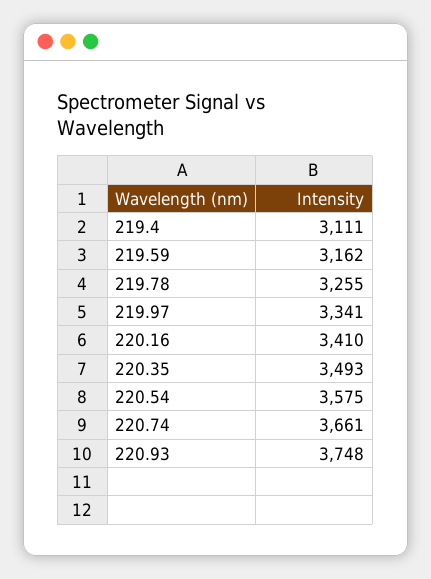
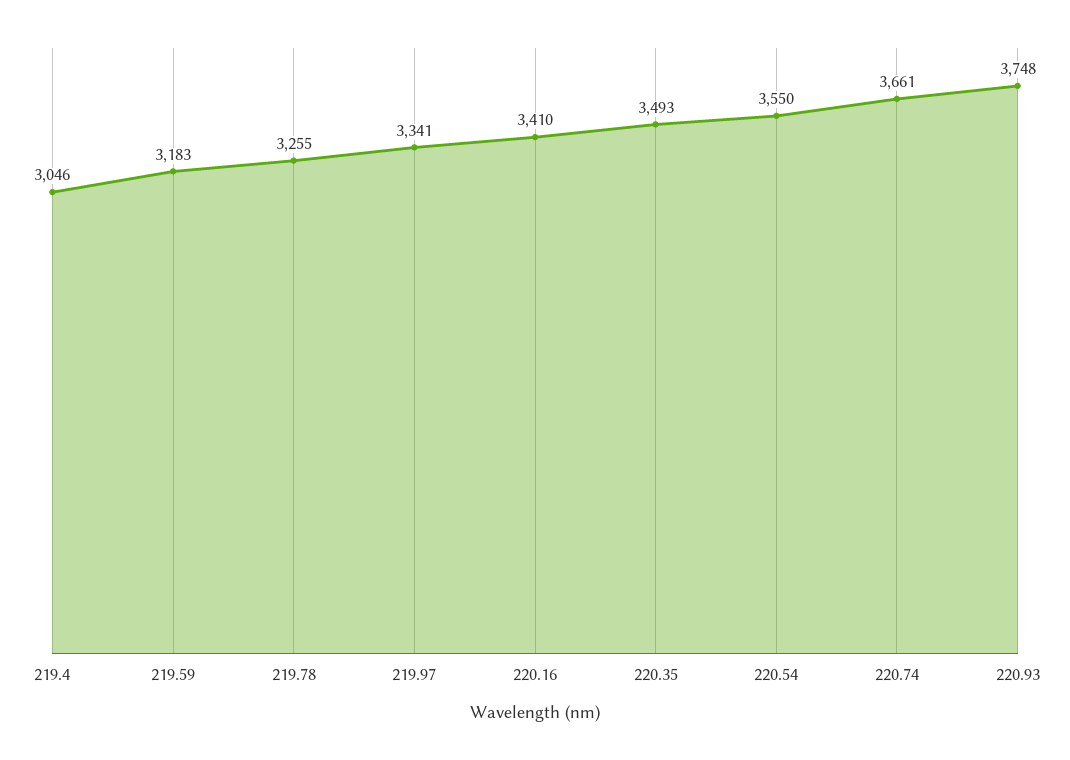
219.4: 3111 -> 3046
219.59: 3162 -> 3183
220.54: 3575 -> 3550

